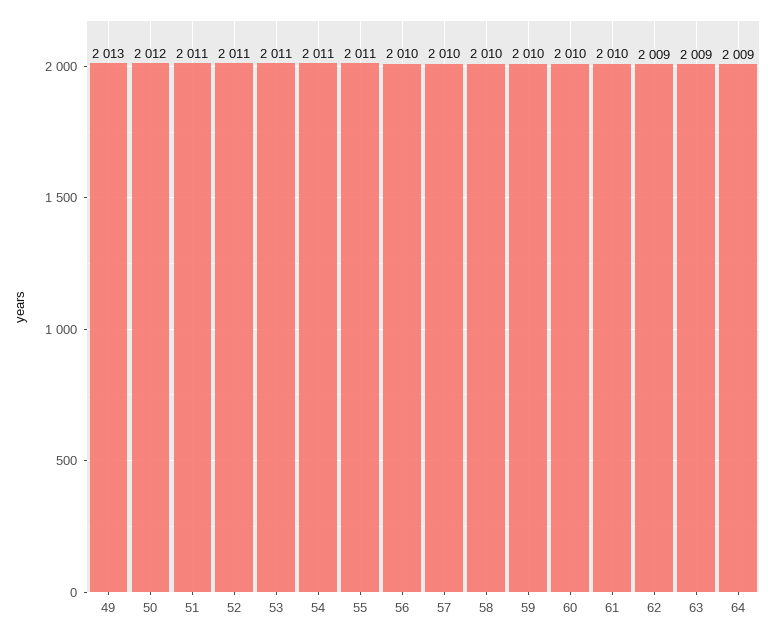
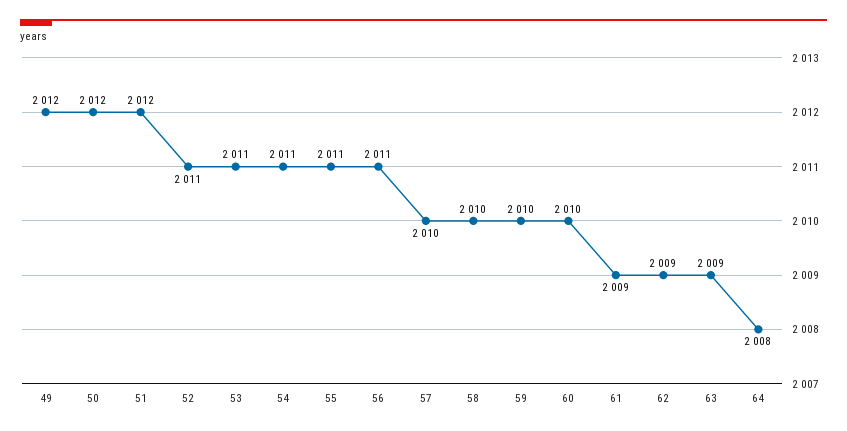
49: 2013 -> 2012
51: 2011 -> 2012
56: 2010 -> 2011
61: 2010 -> 2009
64: 2009 -> 2008

